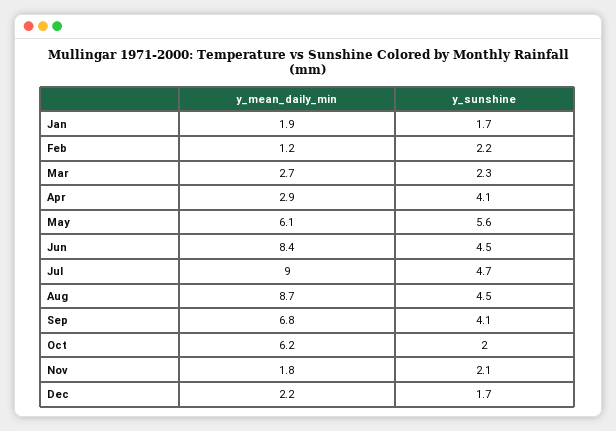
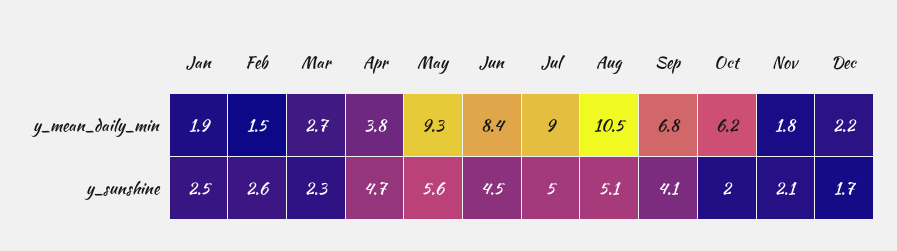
y_sunshine, Jan: 1.7 -> 2.5
y_mean_daily_min, Feb: 1.2 -> 1.5
y_sunshine, Feb: 2.2 -> 2.6
y_mean_daily_min, Apr: 2.9 -> 3.8
y_sunshine, Apr: 4.1 -> 4.7
y_mean_daily_min, May: 6.1 -> 9.3
y_sunshine, Jul: 4.7 -> 5
y_mean_daily_min, Aug: 8.7 -> 10.5
y_sunshine, Aug: 4.5 -> 5.1

